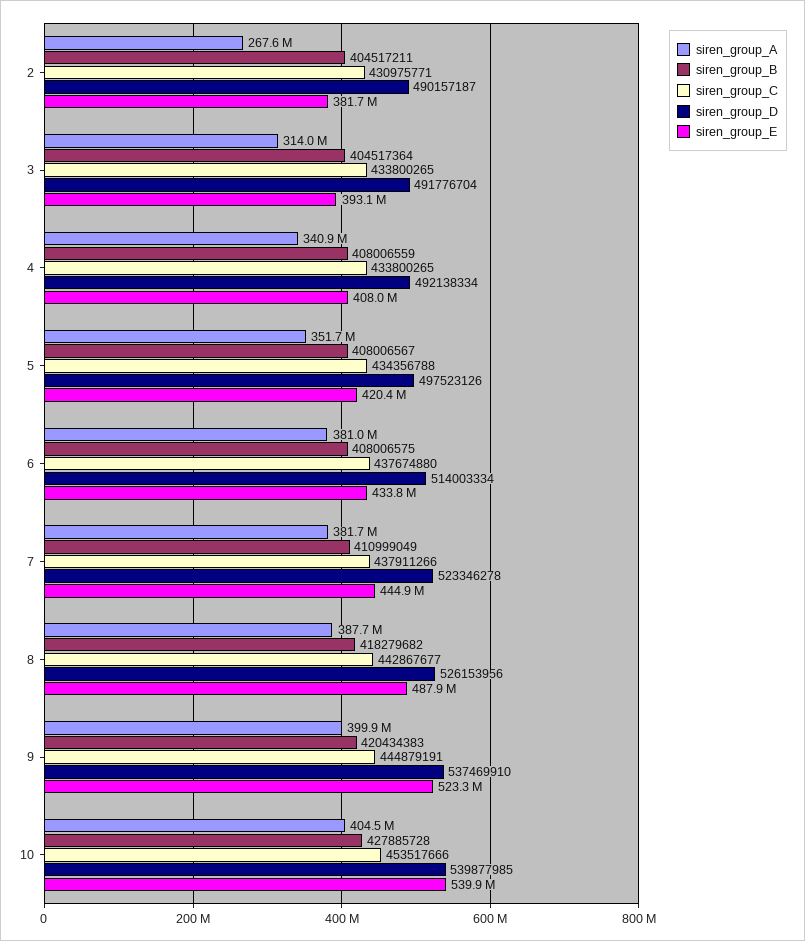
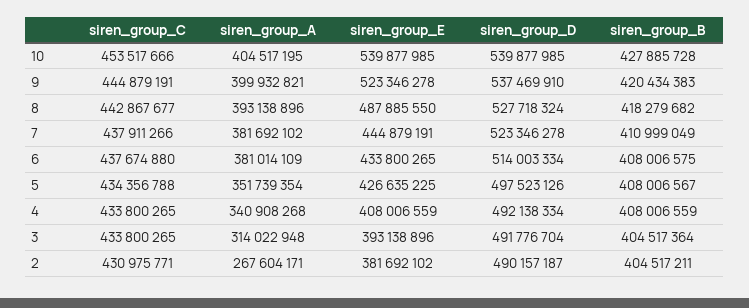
siren_group_E, 5: 420400000 -> 426635225
siren_group_A, 8: 387700000 -> 393138896
siren_group_D, 8: 526153956 -> 527718324

